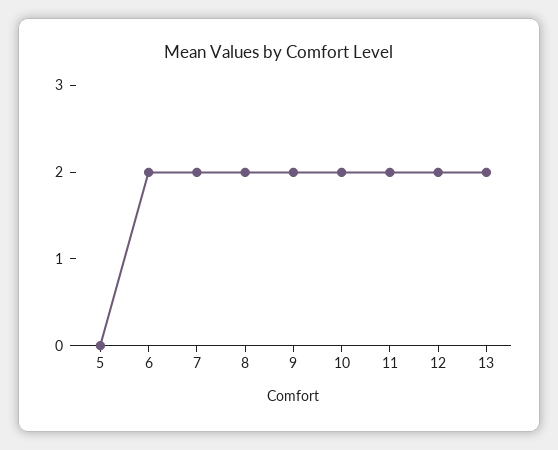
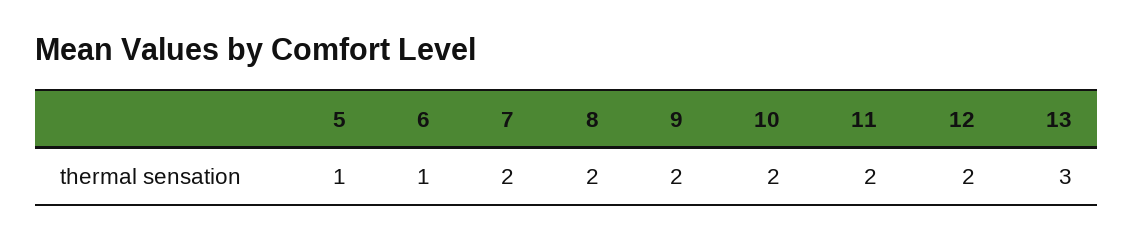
5: 0 -> 1
6: 2 -> 1
13: 2 -> 3

